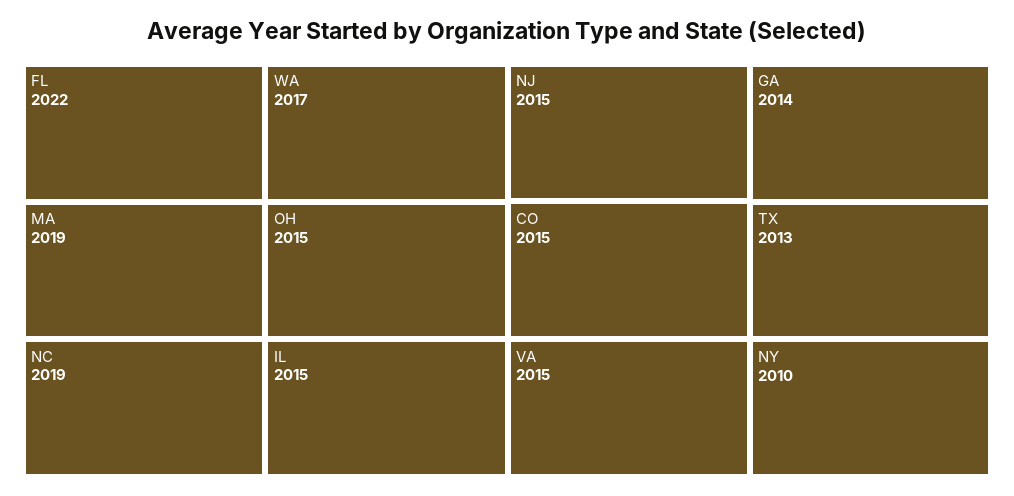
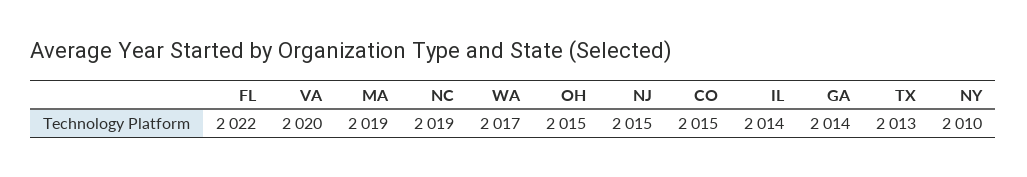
IL: 2015 -> 2014
VA: 2015 -> 2020

